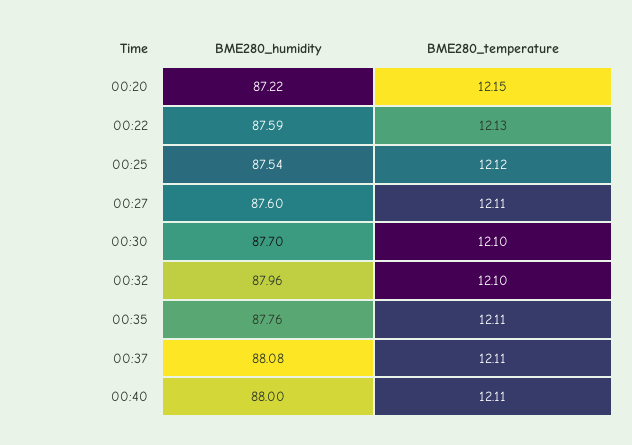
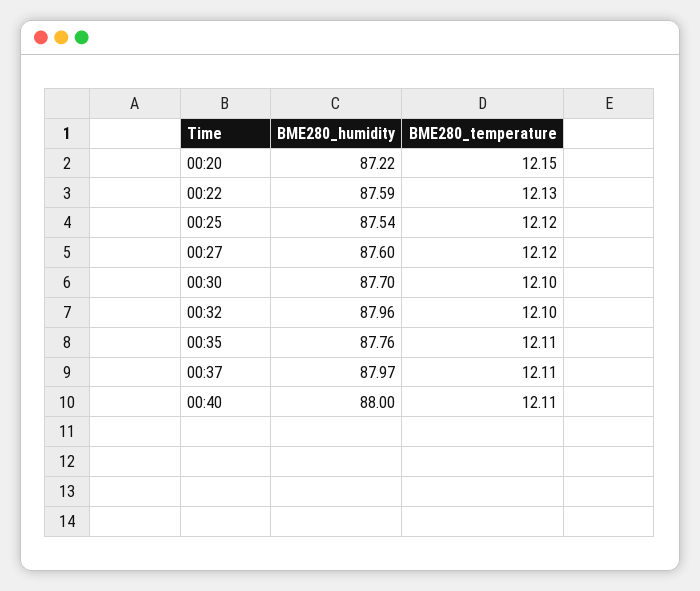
BME280_temperature, 00:27: 12.11 -> 12.12
BME280_humidity, 00:37: 88.08 -> 87.97

